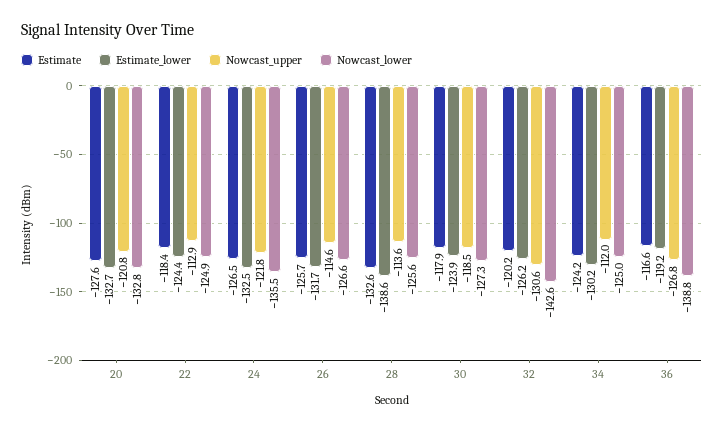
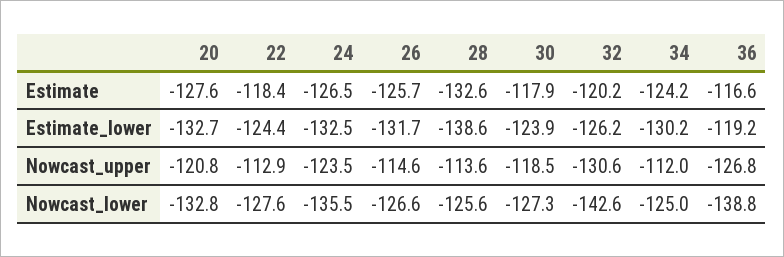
Nowcast_lower, 22: -124.9 -> -127.6
Nowcast_upper, 24: -121.8 -> -123.5

